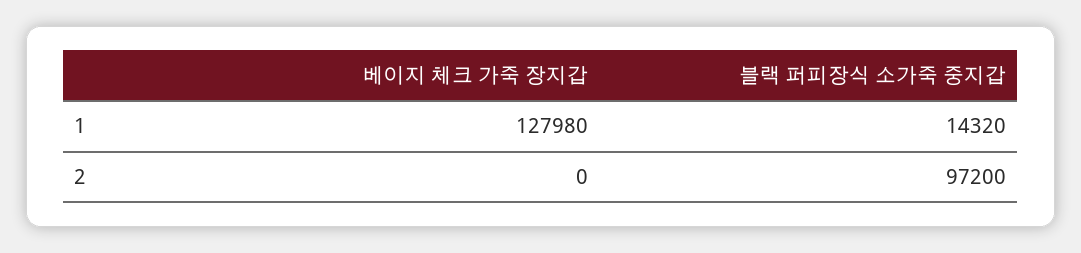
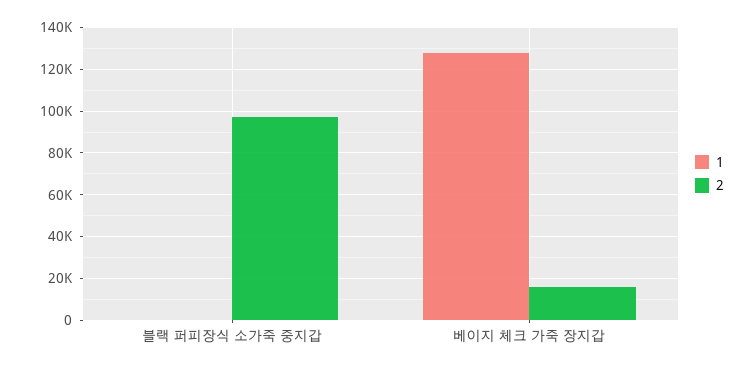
1, 블랙 퍼피장식 소가죽 중지갑: 14320 -> 0
2, 베이지 체크 가죽 장지갑: 0 -> 15000

